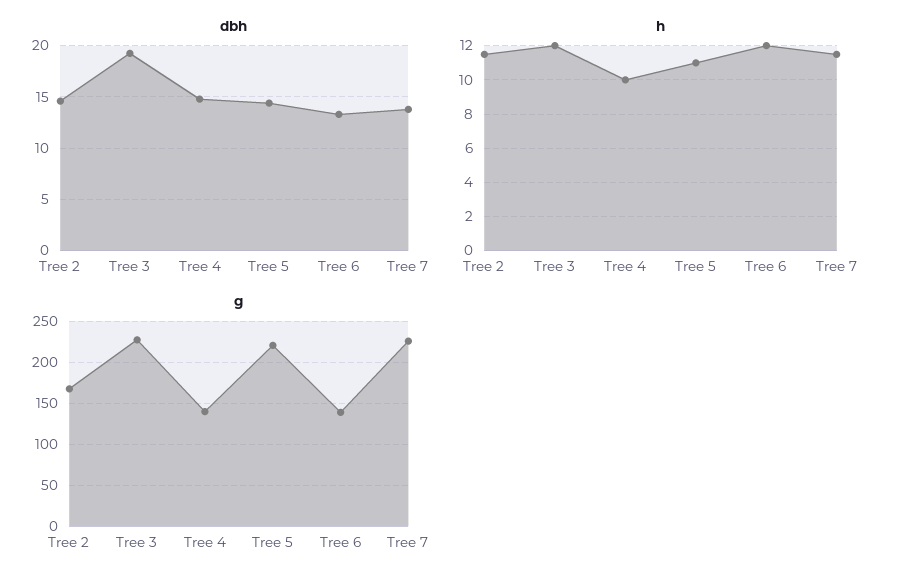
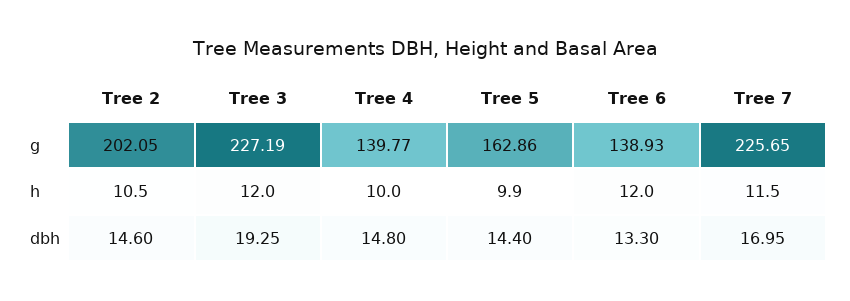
dbh, Tree 7: 14 -> 16.95
h, Tree 2: 11.5 -> 10.5
h, Tree 5: 11 -> 9.9
g, Tree 2: 170 -> 202.05
g, Tree 5: 220 -> 162.86

